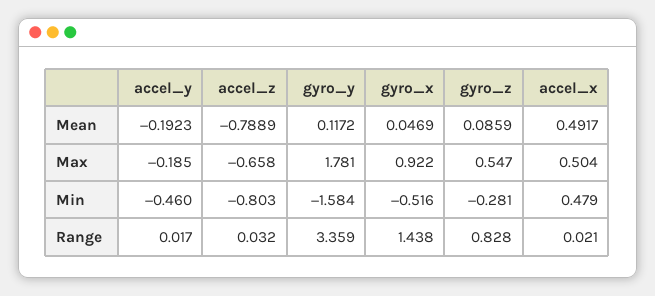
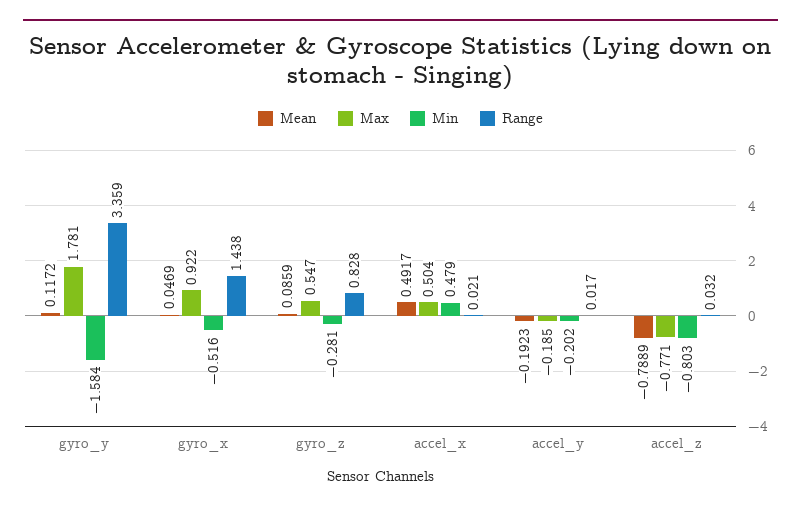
Max, accel_z: -0.658 -> -0.771
Min, accel_y: -0.46 -> -0.202

